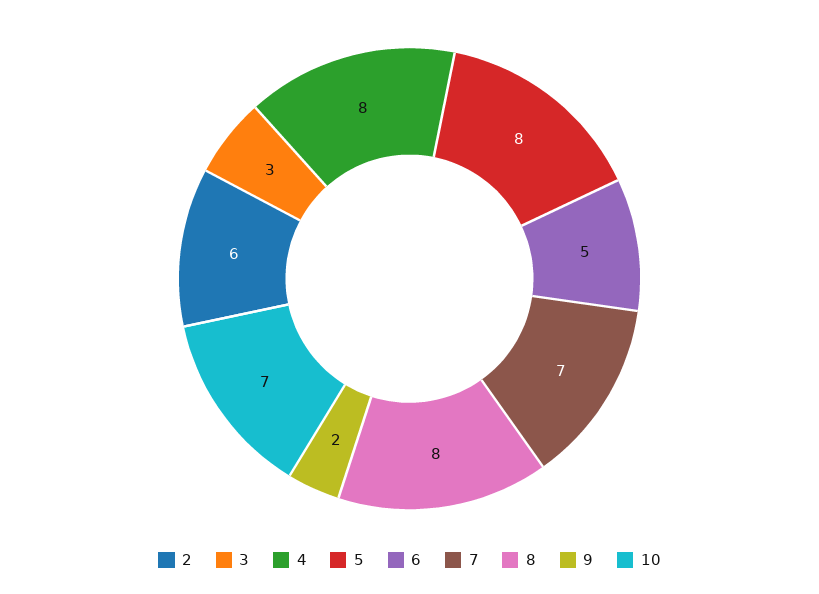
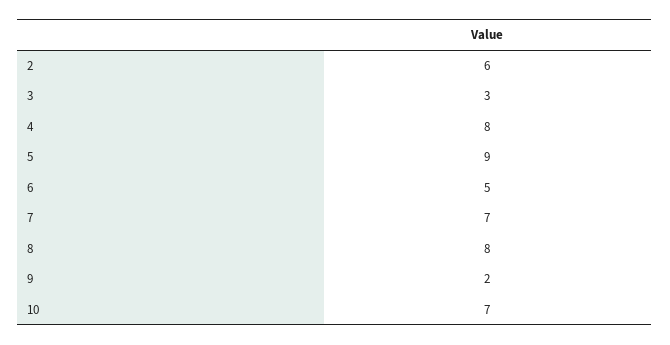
5: 8 -> 9

